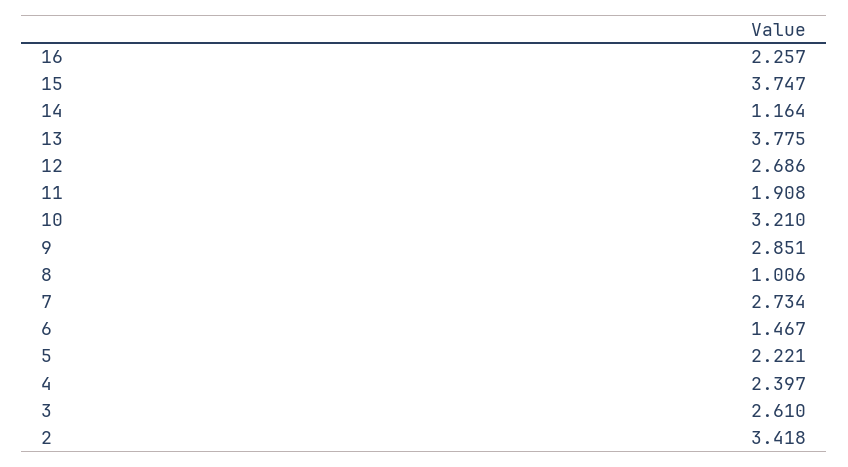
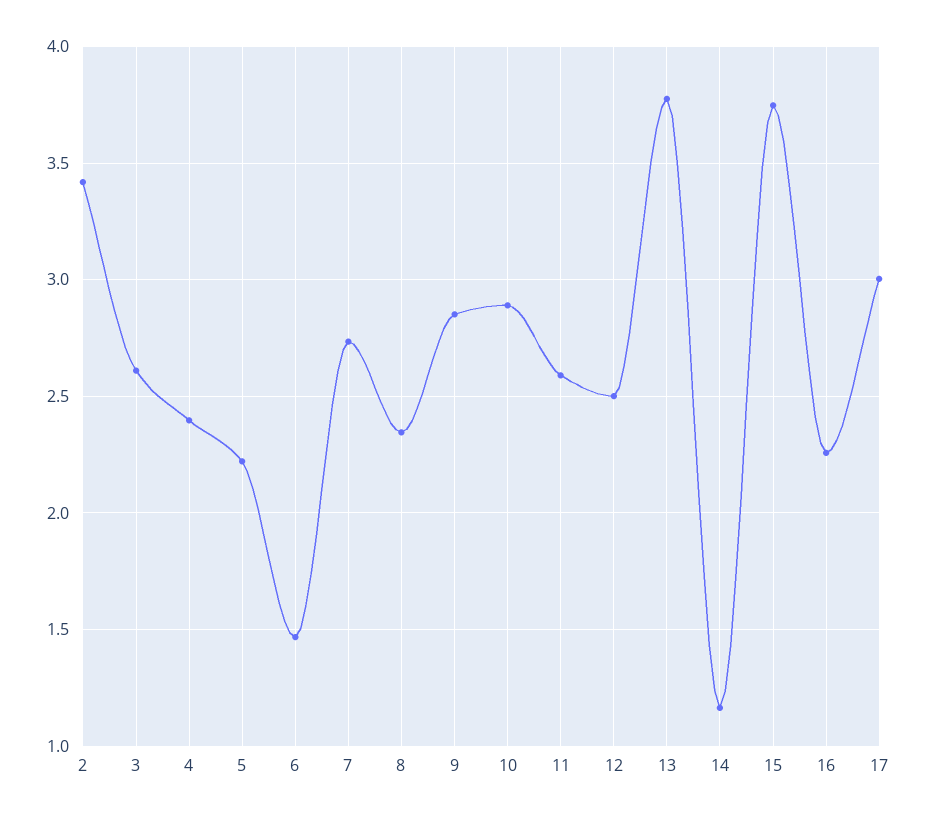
12: 2.686 -> 2.5
11: 1.908 -> 2.6
10: 3.21 -> 2.9
8: 1.006 -> 2.35
17: none -> 3

